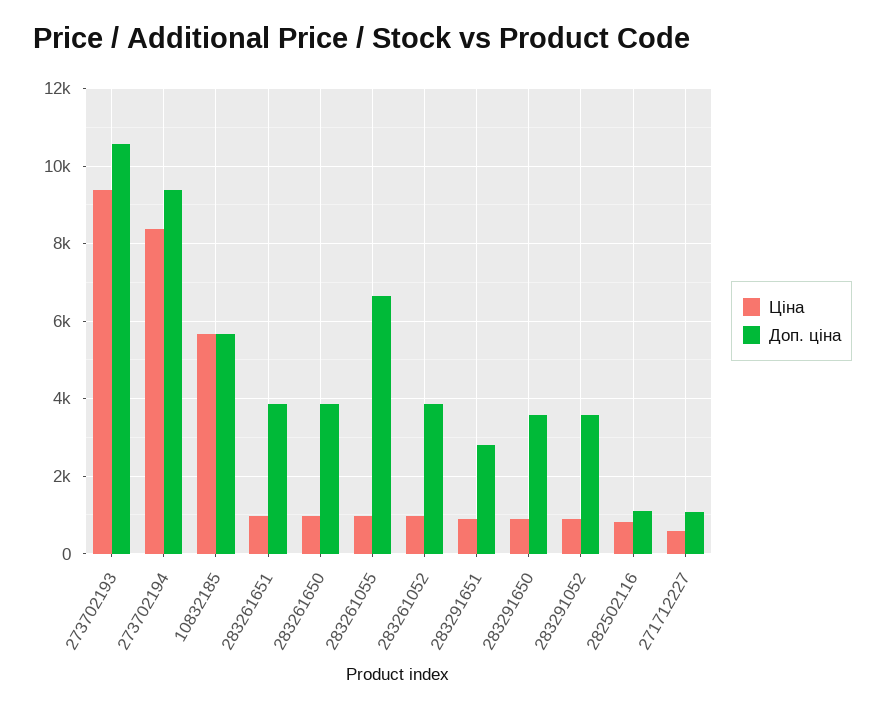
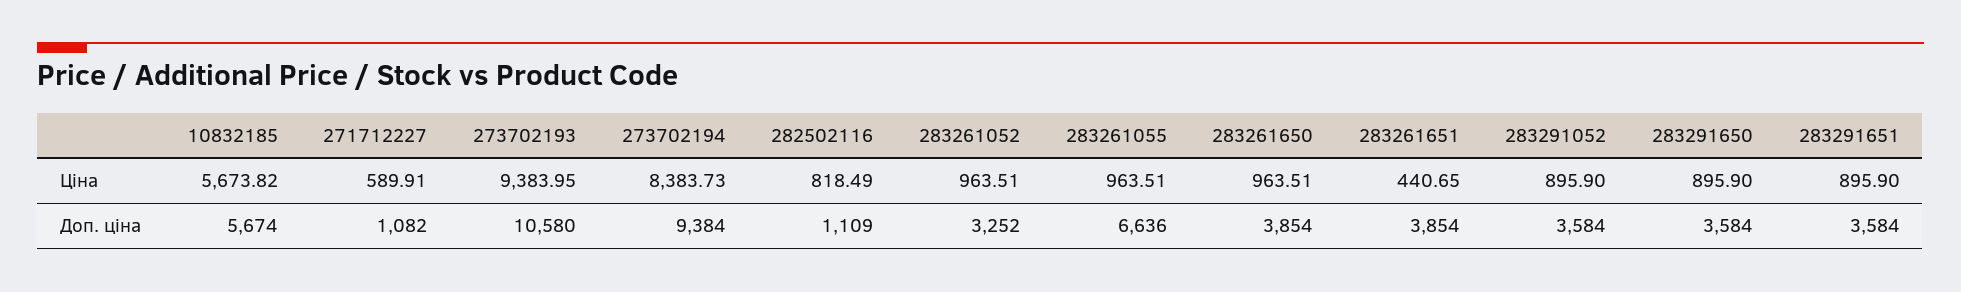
Ціна, 283261651: 1000 -> 440.65
Доп. ціна, 283261052: 3800 -> 3252
Доп. ціна, 283291651: 2800 -> 3584

